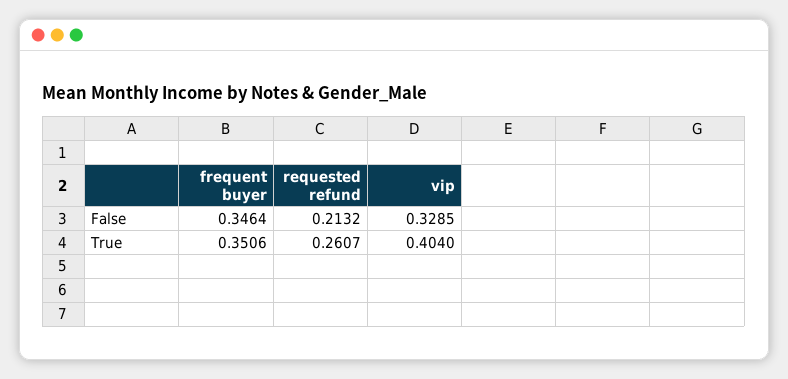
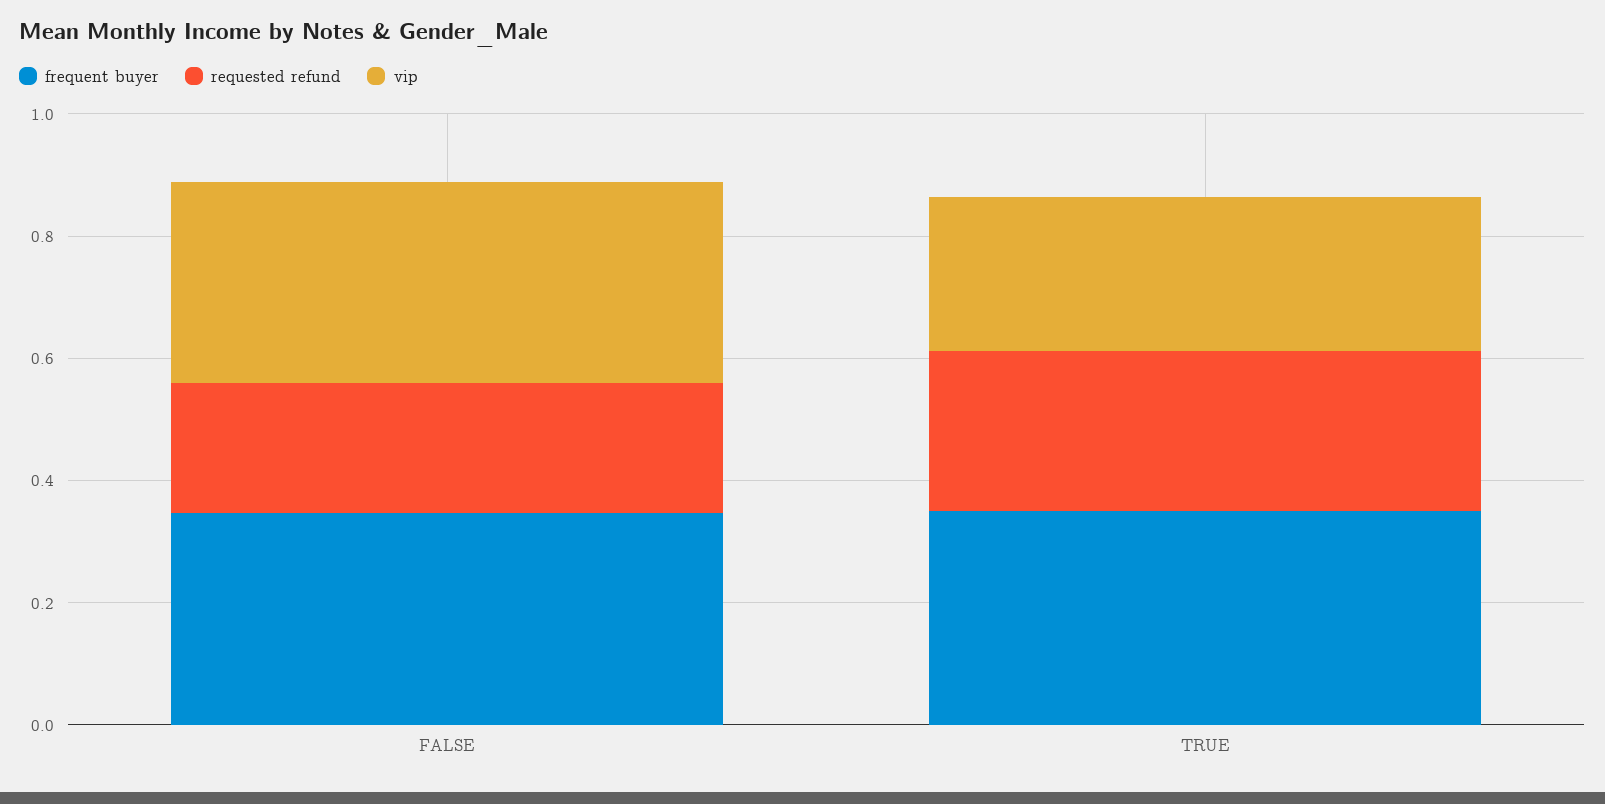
vip, True: 0.404 -> 0.25

